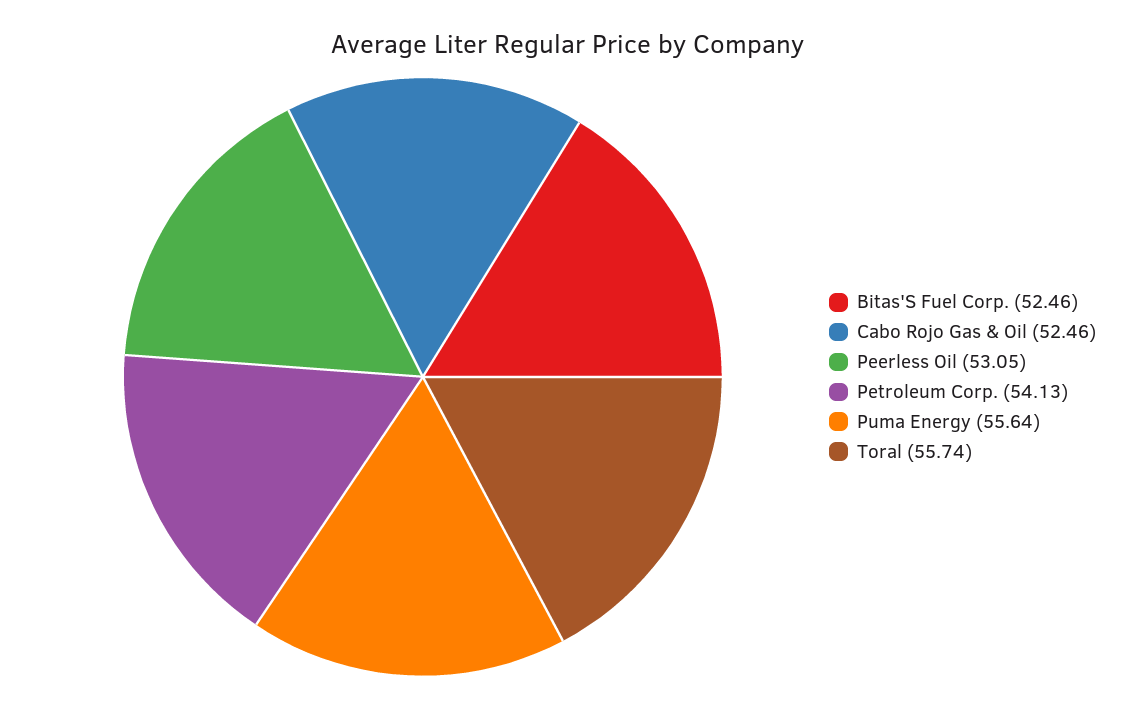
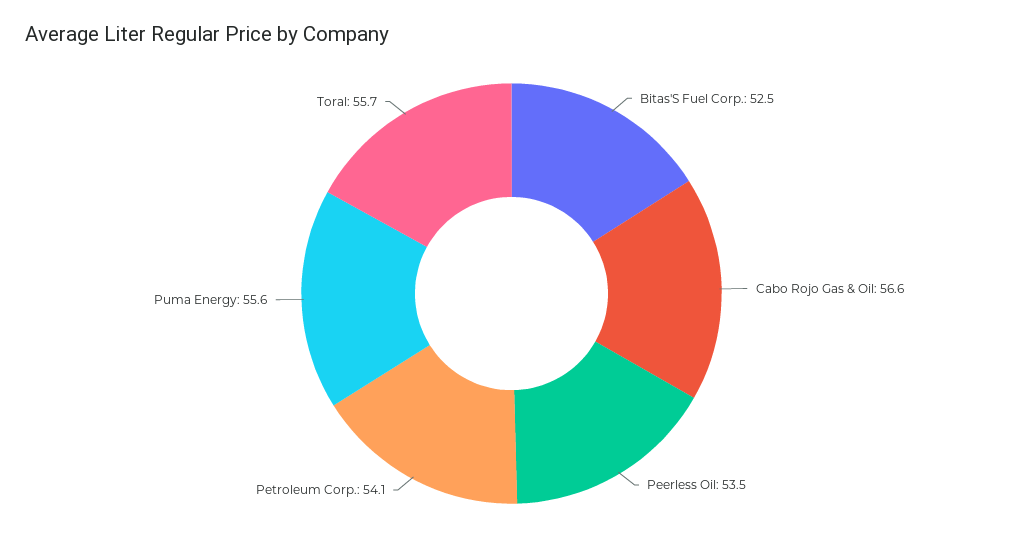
Cabo Rojo Gas & Oil: 52.46 -> 56.6
Peerless Oil: 53.05 -> 53.5

